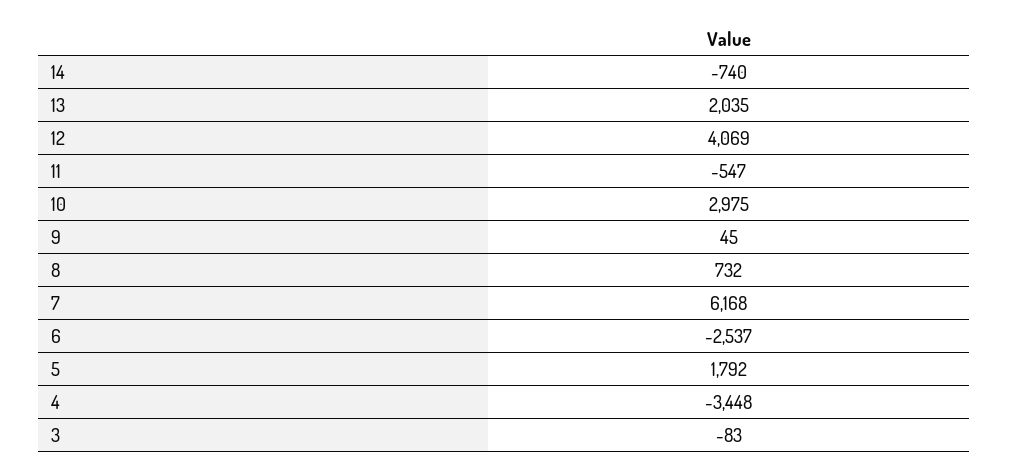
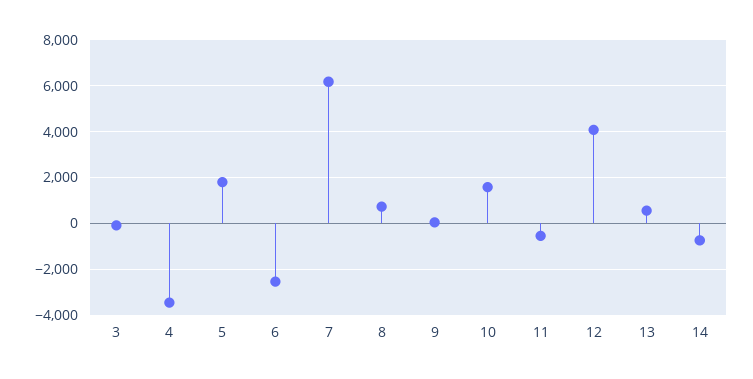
13: 2035 -> 500
10: 2975 -> 1500

